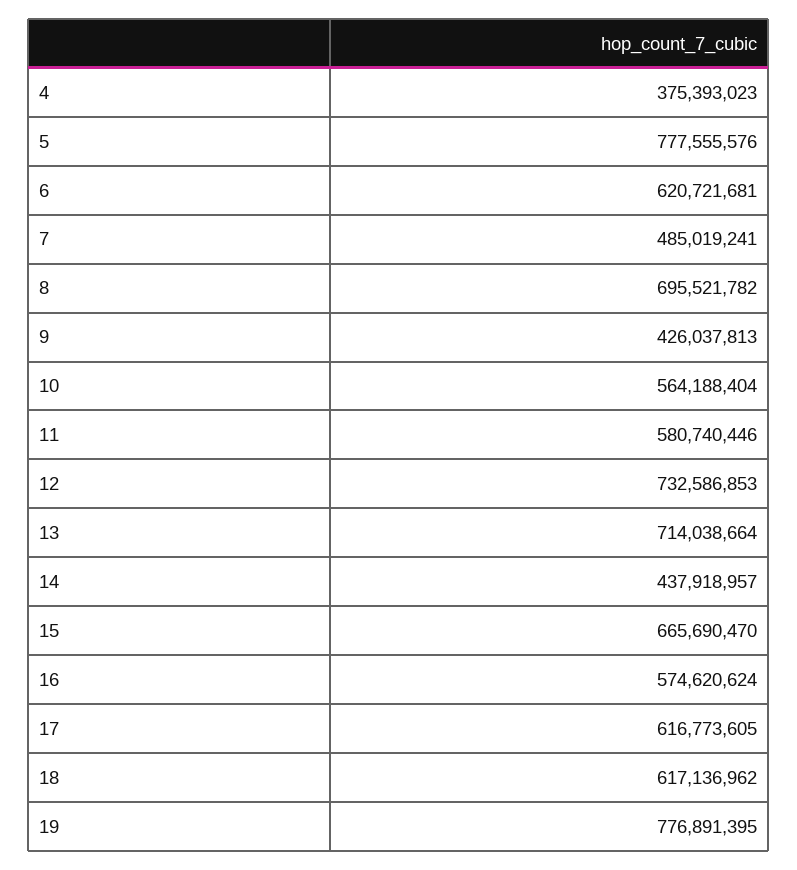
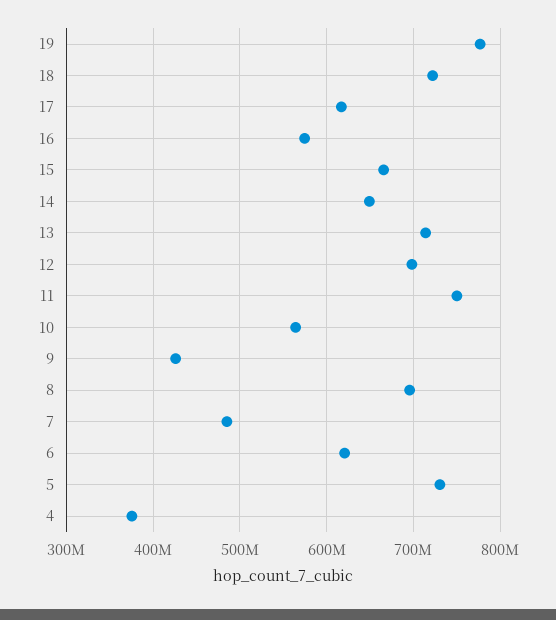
5: 777555576 -> 730000000
11: 580740446 -> 750000000
12: 732586853 -> 700000000
14: 437918957 -> 650000000
18: 617136962 -> 720000000

